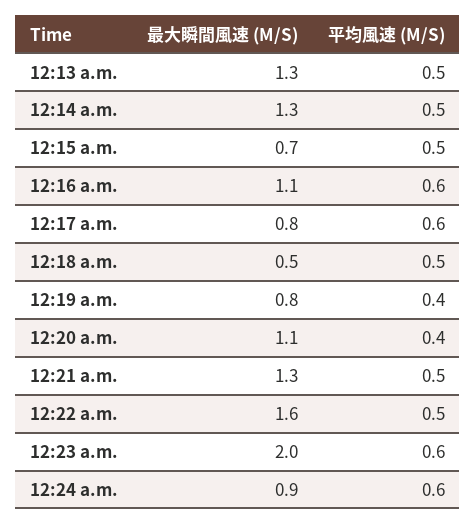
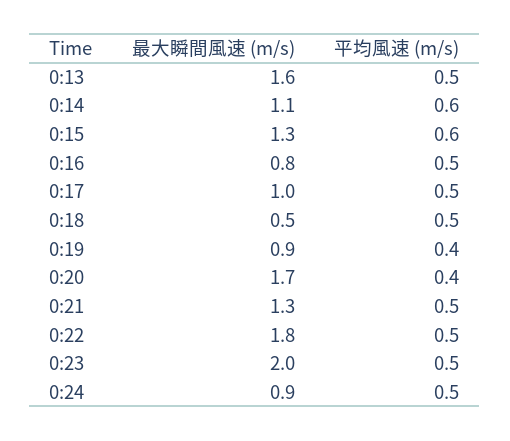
最大瞬間風速 (M/S), 12:13 a.m.: 1.3 -> 1.6
最大瞬間風速 (M/S), 12:14 a.m.: 1.3 -> 1.1
平均風速 (M/S), 12:14 a.m.: 0.5 -> 0.6
最大瞬間風速 (M/S), 12:15 a.m.: 0.7 -> 1.3
平均風速 (M/S), 12:15 a.m.: 0.5 -> 0.6
最大瞬間風速 (M/S), 12:16 a.m.: 1.1 -> 0.8
平均風速 (M/S), 12:16 a.m.: 0.6 -> 0.5
最大瞬間風速 (M/S), 12:17 a.m.: 0.8 -> 1
平均風速 (M/S), 12:17 a.m.: 0.6 -> 0.5
最大瞬間風速 (M/S), 12:19 a.m.: 0.8 -> 0.9
最大瞬間風速 (M/S), 12:20 a.m.: 1.1 -> 1.7
最大瞬間風速 (M/S), 12:22 a.m.: 1.6 -> 1.8
平均風速 (M/S), 12:23 a.m.: 0.6 -> 0.5
平均風速 (M/S), 12:24 a.m.: 0.6 -> 0.5

